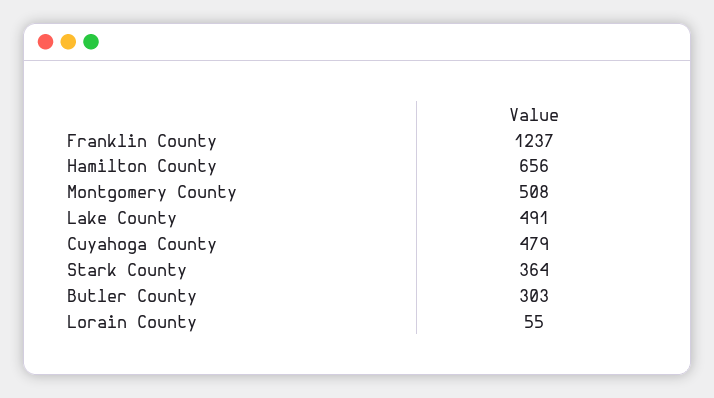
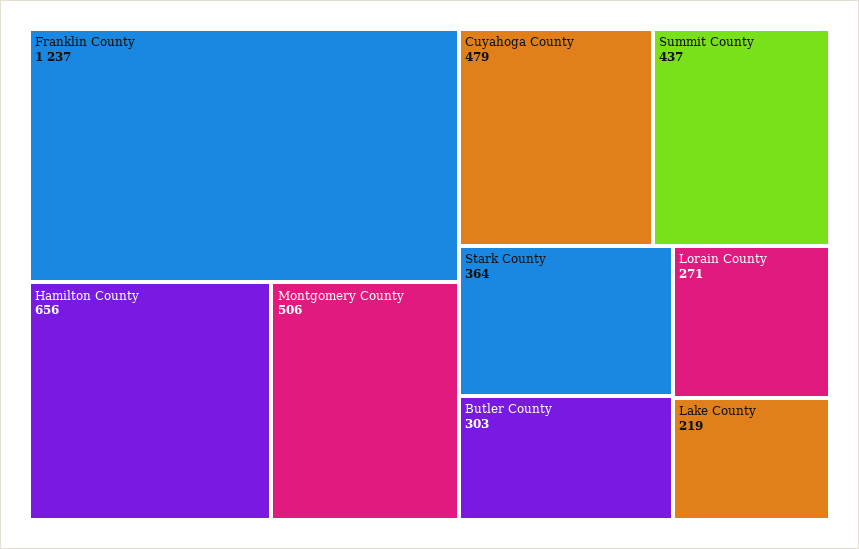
Montgomery County: 508 -> 506
Lake County: 491 -> 219
Lorain County: 55 -> 271
Summit County: none -> 437

